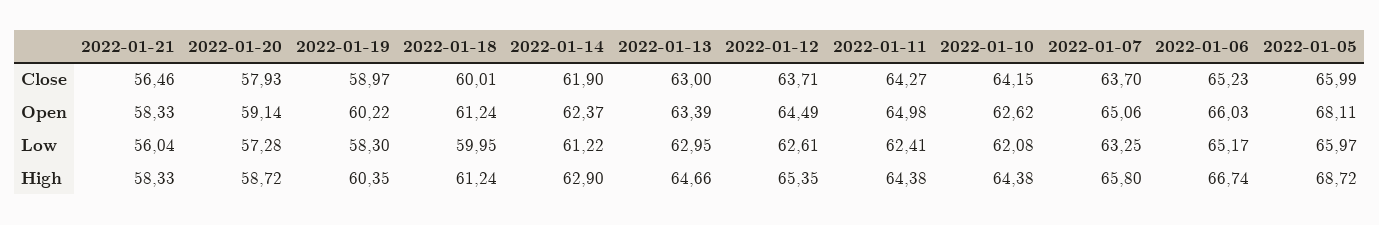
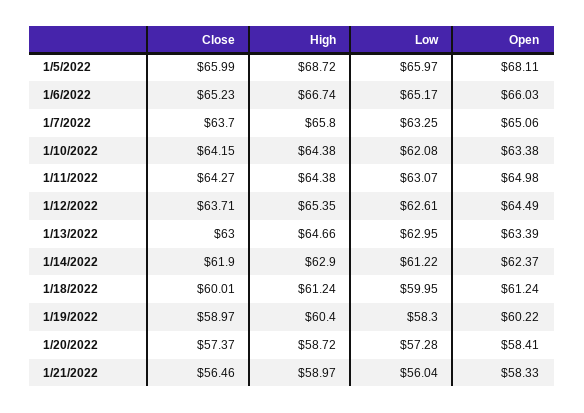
2022-01-20, Close: 57.93 -> 57.37
2022-01-20, Open: 59.14 -> 58.41
2022-01-10, Open: 62.62 -> 63.38
2022-01-11, Low: 62.41 -> 63.07
2022-01-21, High: 58.33 -> 58.97
2022-01-19, High: 60.35 -> 60.4

